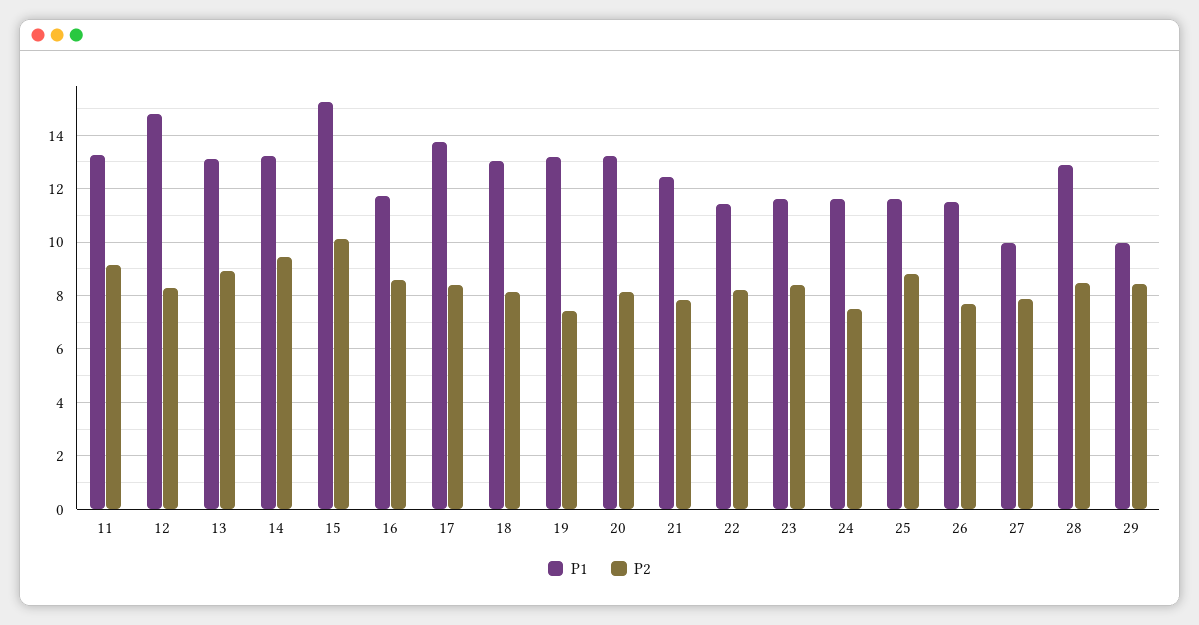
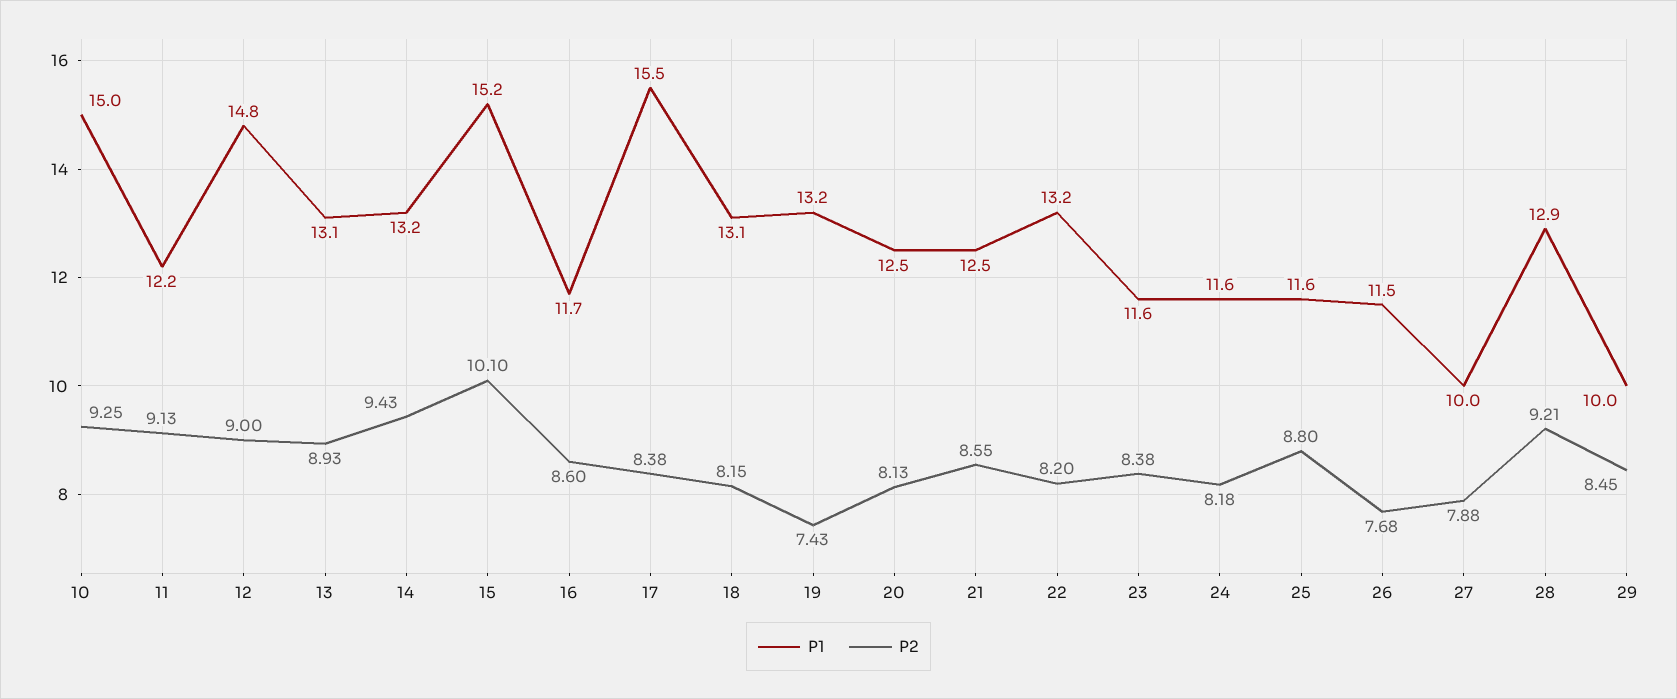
P1, 11: 13.25 -> 12.2
P2, 12: 8.25 -> 9
P1, 17: 13.75 -> 15.5
P1, 20: 13.25 -> 12.5
P2, 21: 7.75 -> 8.55
P1, 22: 11.5 -> 13.2
P2, 24: 7.5 -> 8.18
P2, 28: 8.5 -> 9.21
P1, 10: none -> 15
P2, 10: none -> 9.25

